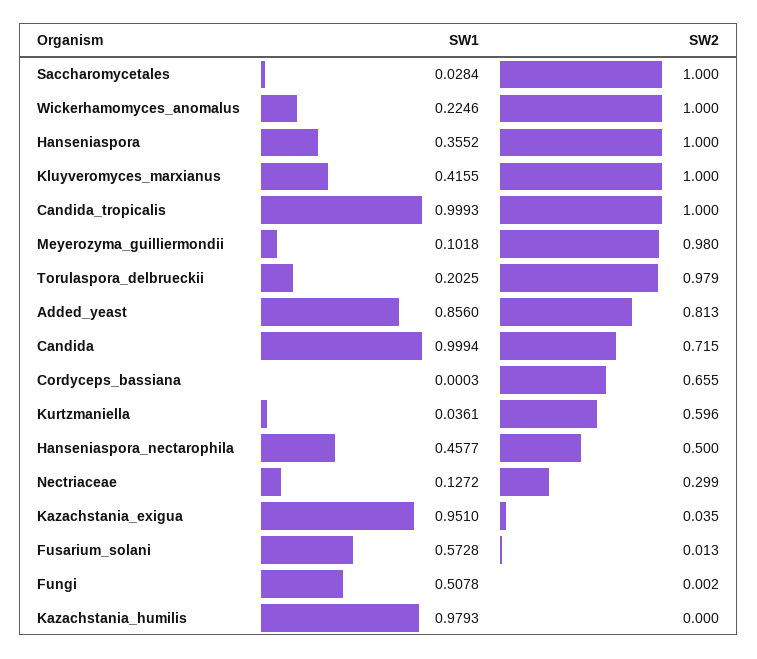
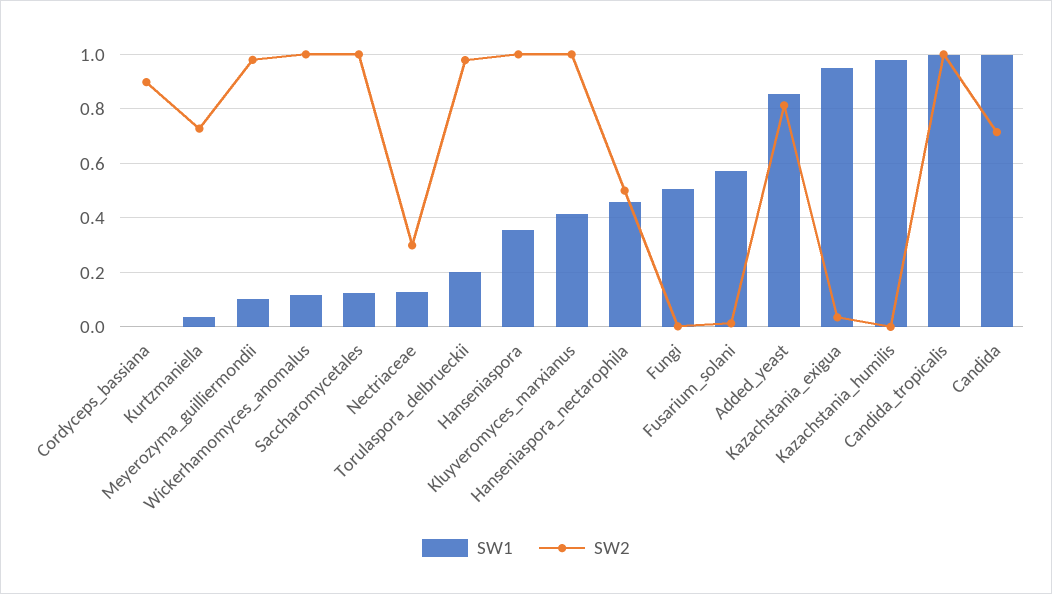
SW1, Saccharomycetales: 0.0284 -> 0.125
SW1, Wickerhamomyces_anomalus: 0.2246 -> 0.125
SW2, Cordyceps_bassiana: 0.655 -> 0.9
SW2, Kurtzmaniella: 0.596 -> 0.725

